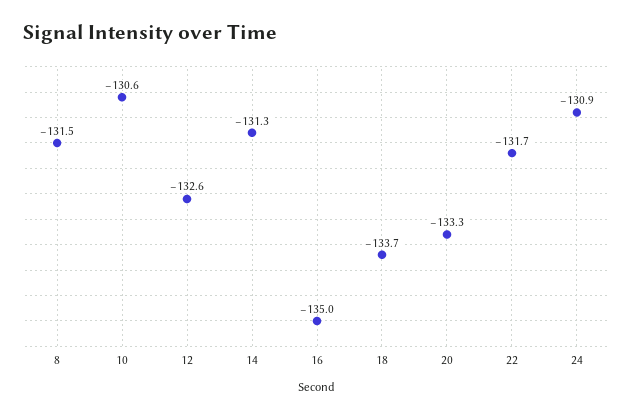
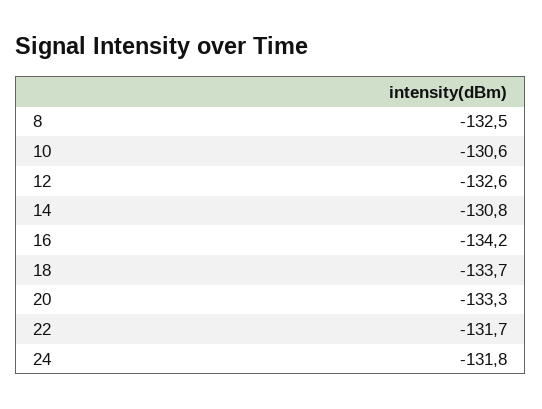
8: -131.5 -> -132.5
14: -131.3 -> -130.8
16: -135 -> -134.2
24: -130.9 -> -131.8

